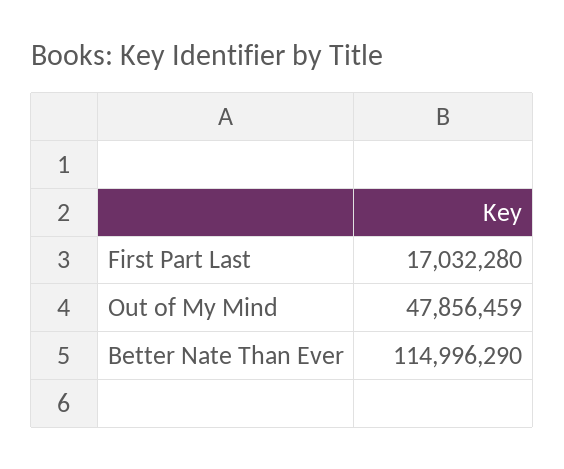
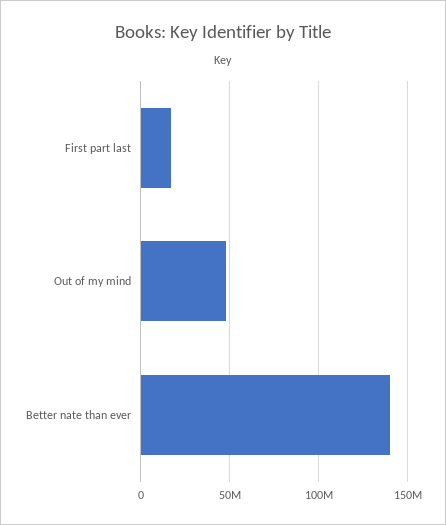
Better Nate Than Ever: 114996290 -> 140000000

